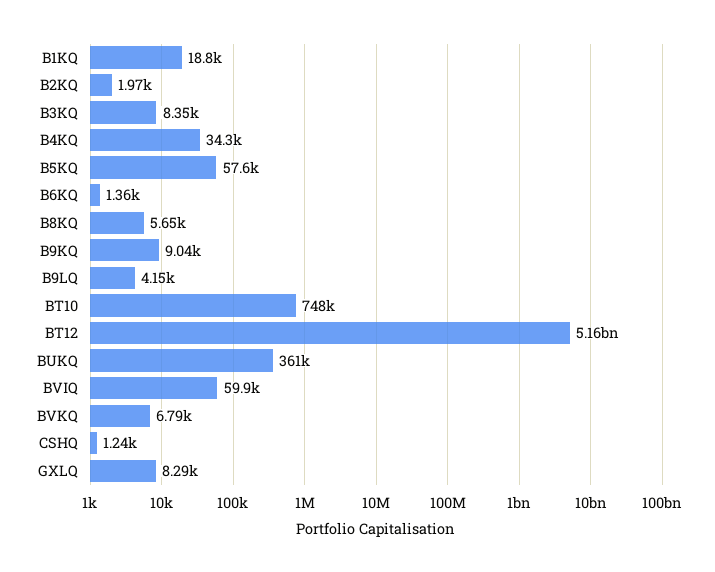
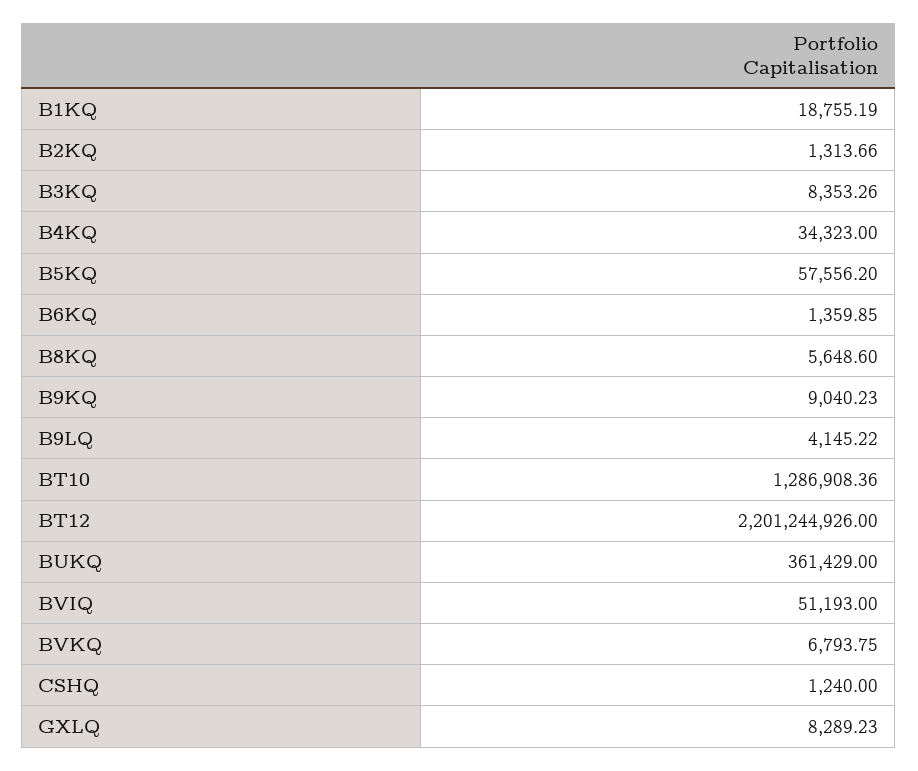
B2KQ: 1970 -> 1313.66
BT10: 748000 -> 1286908.36
BT12: 5160000000 -> 2201244926
BVIQ: 59900 -> 51193

